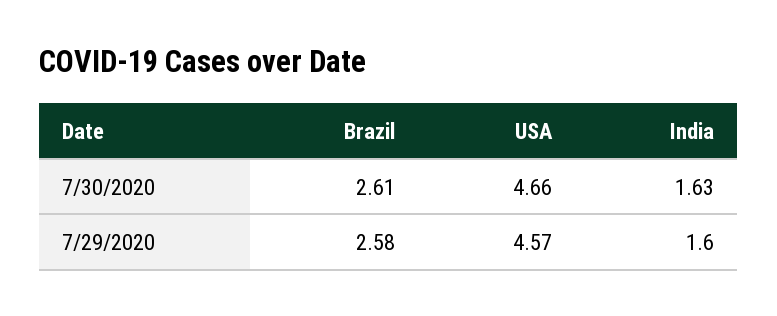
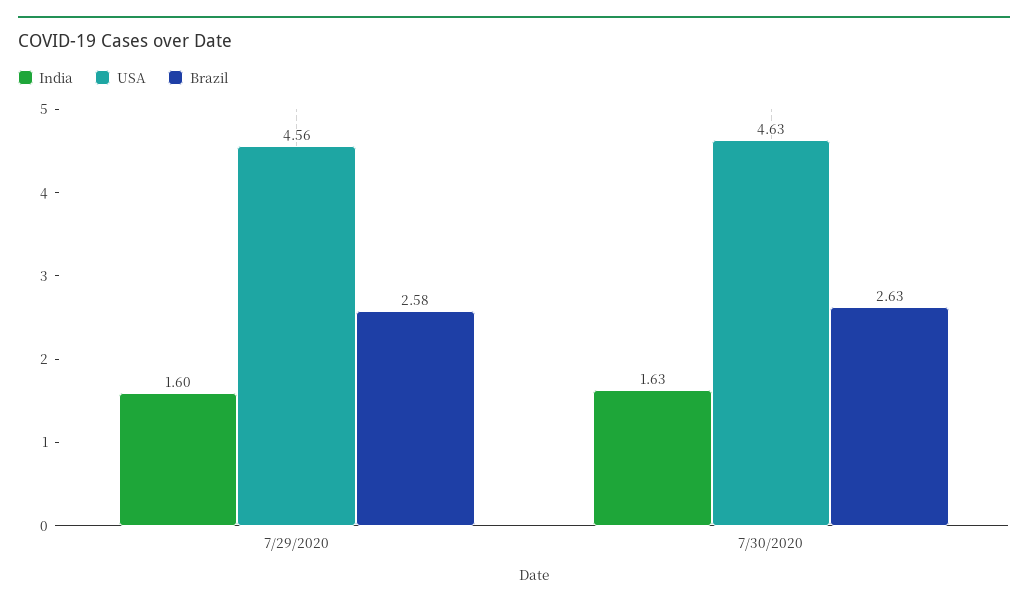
Brazil, 7/30/2020: 2.61 -> 2.63
USA, 7/30/2020: 4.66 -> 4.63
USA, 7/29/2020: 4.57 -> 4.56

